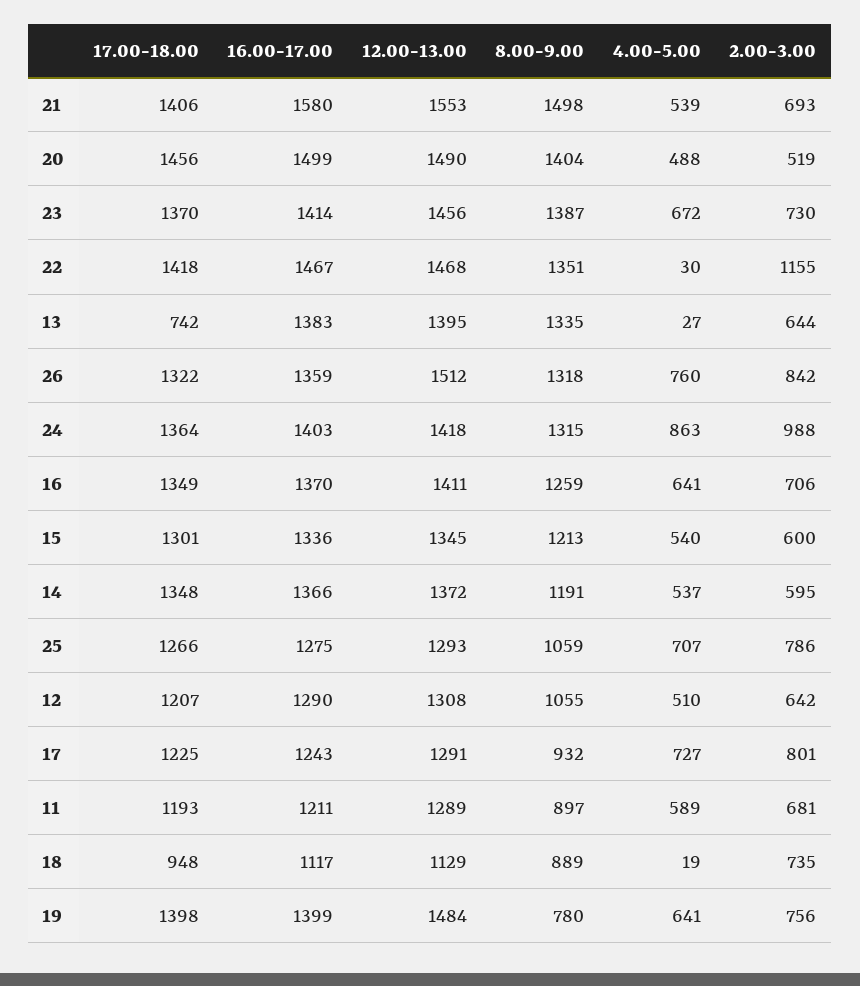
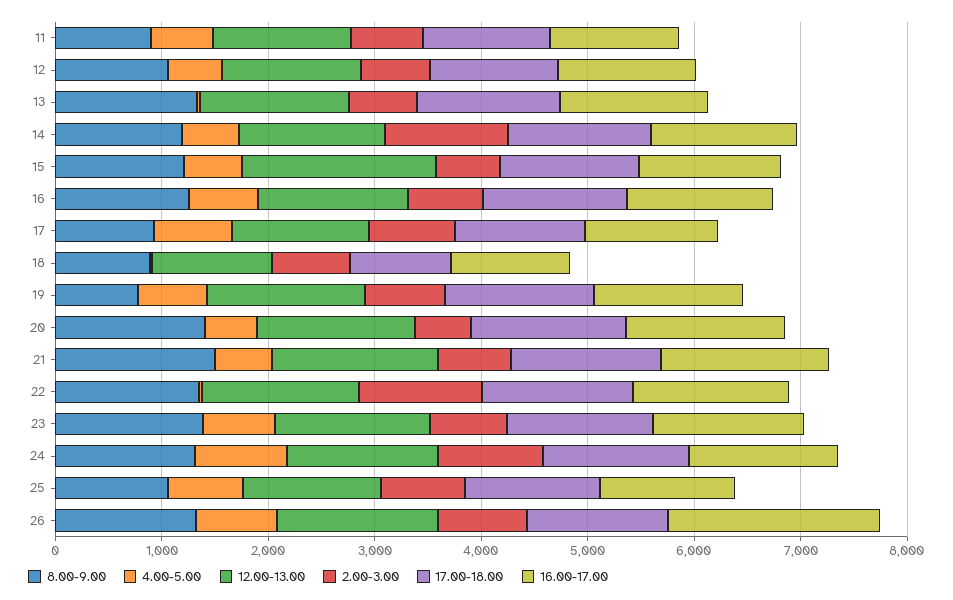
17.00-18.00, 13: 742 -> 1400
16.00-17.00, 26: 1359 -> 2000
12.00-13.00, 15: 1345 -> 1800
2.00-3.00, 14: 595 -> 1200

